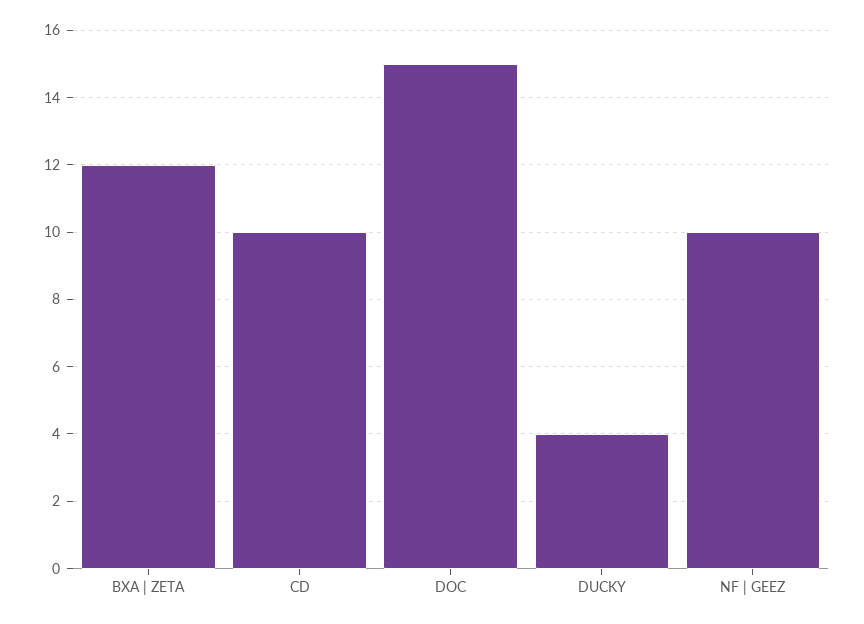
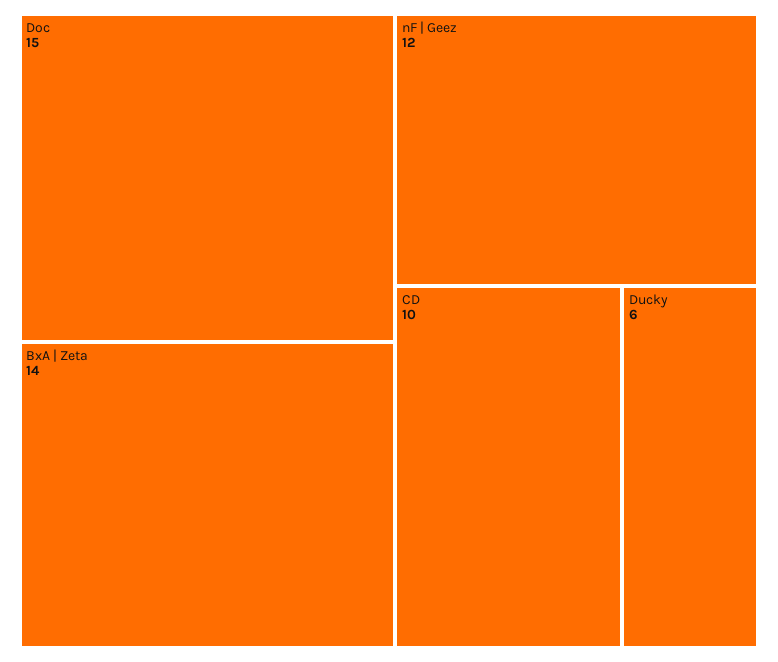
BXA | ZETA: 12 -> 14
DUCKY: 4 -> 6
NF | GEEZ: 10 -> 12

